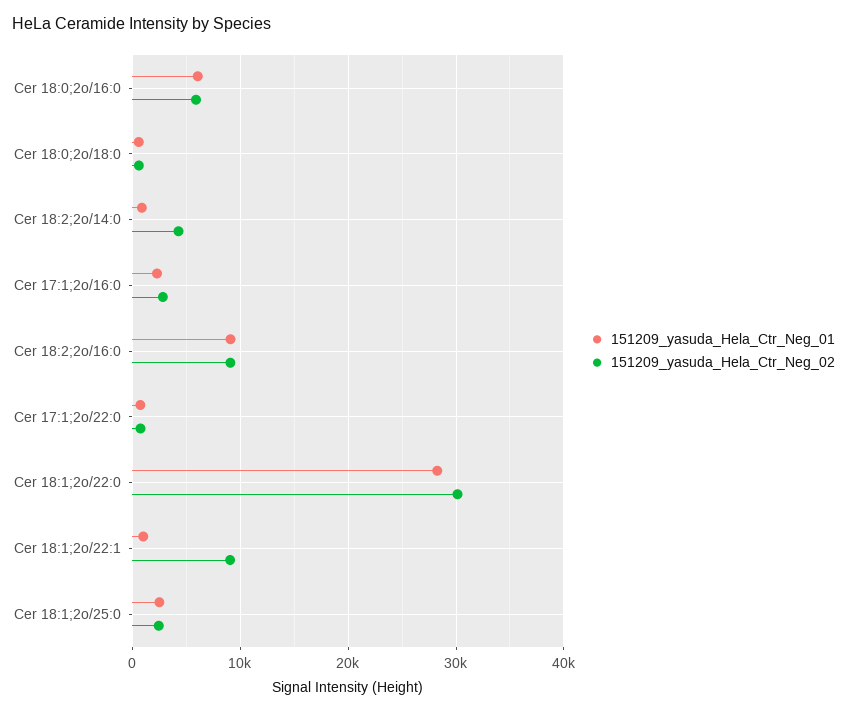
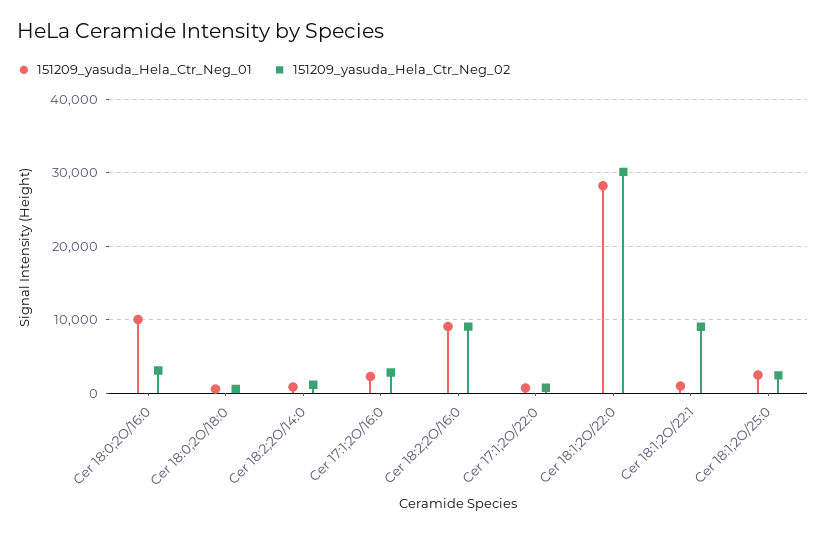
151209_yasuda_Hela_Ctr_Neg_01, Cer 18:0;2o/16:0: 6000 -> 10000
151209_yasuda_Hela_Ctr_Neg_02, Cer 18:0;2o/16:0: 6000 -> 3000
151209_yasuda_Hela_Ctr_Neg_02, Cer 18:2;2o/14:0: 4000 -> 1000

